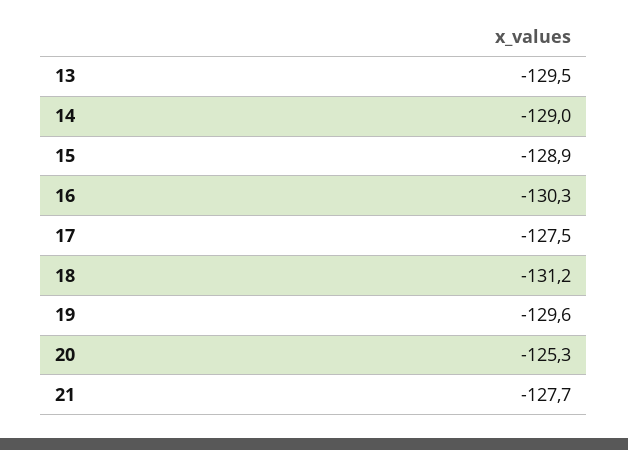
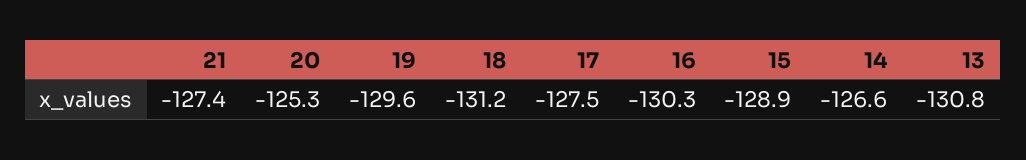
13: -129.5 -> -130.8
14: -129 -> -126.6
21: -127.7 -> -127.4

